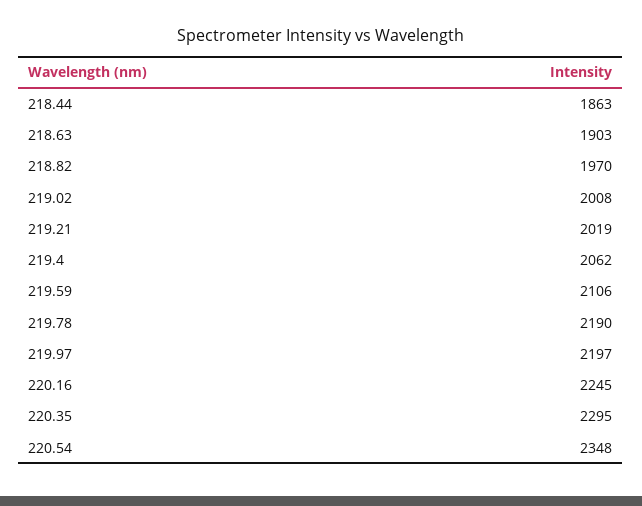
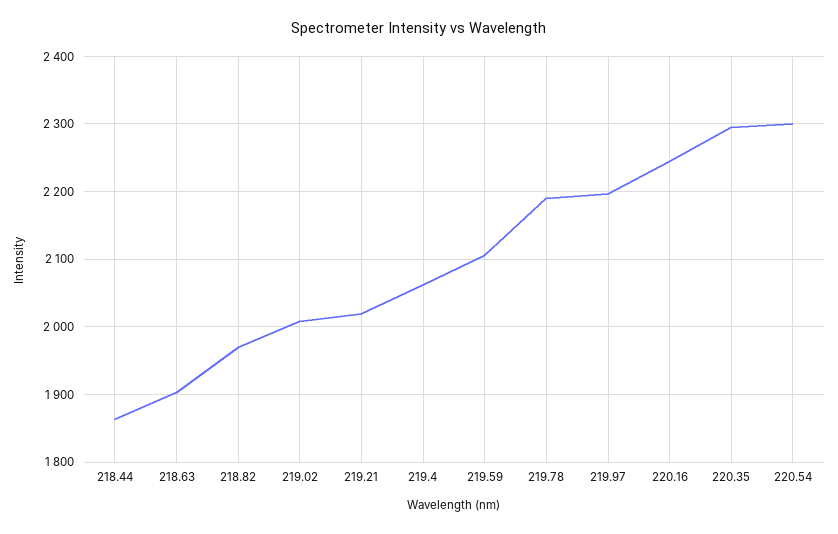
220.54: 2348 -> 2300

